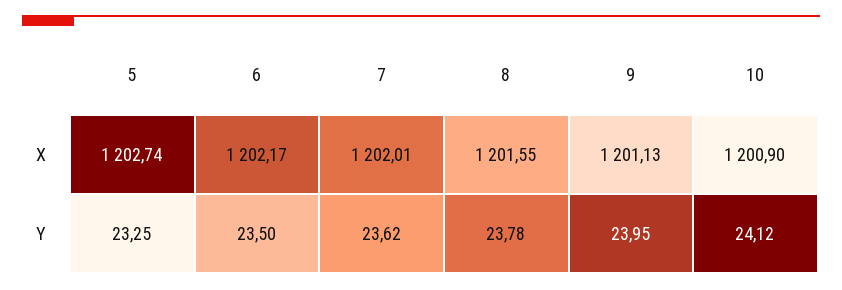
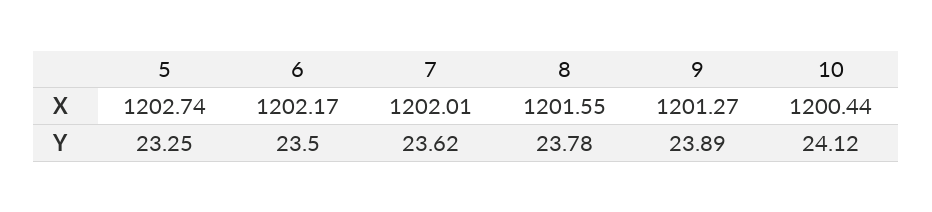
9, X: 1201.13 -> 1201.27
10, X: 1200.9 -> 1200.44
9, Y: 23.95 -> 23.89

